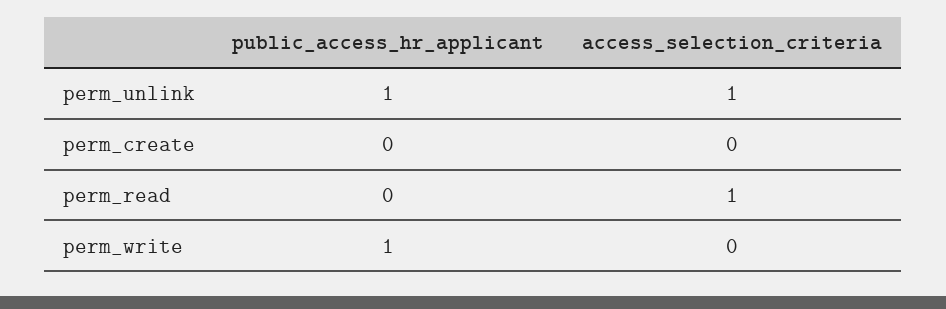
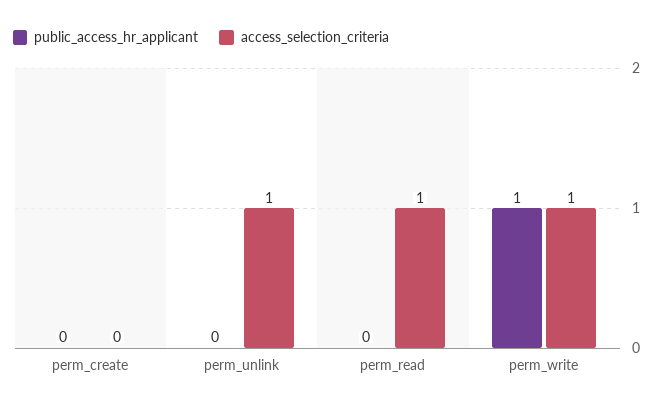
public_access_hr_applicant, perm_unlink: 1 -> 0
access_selection_criteria, perm_write: 0 -> 1

